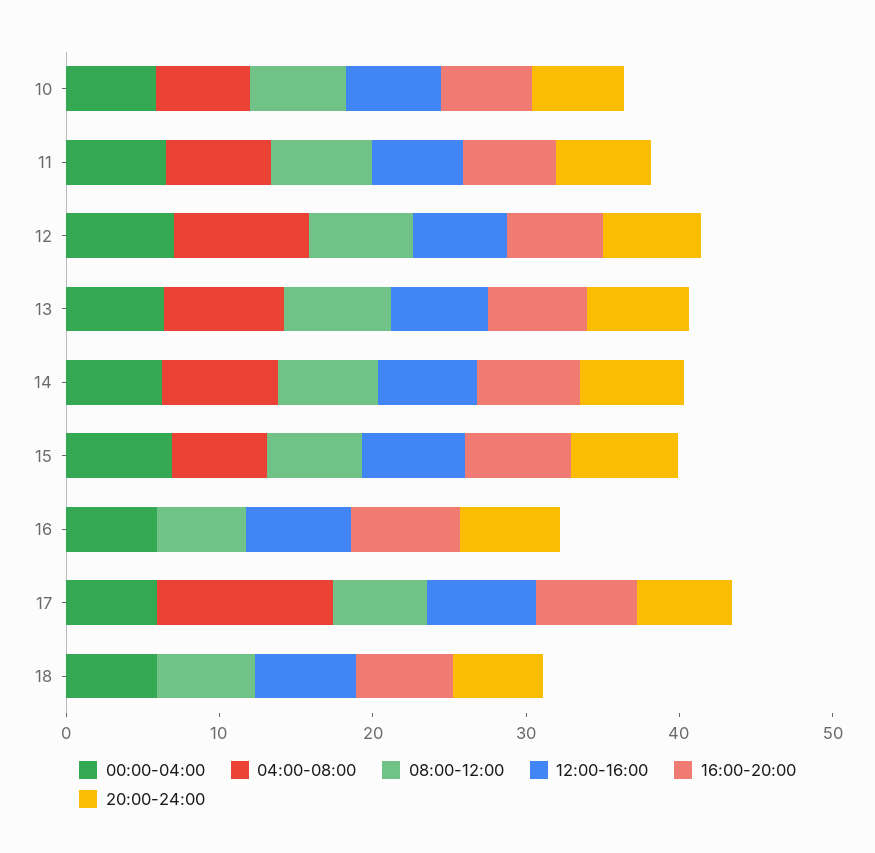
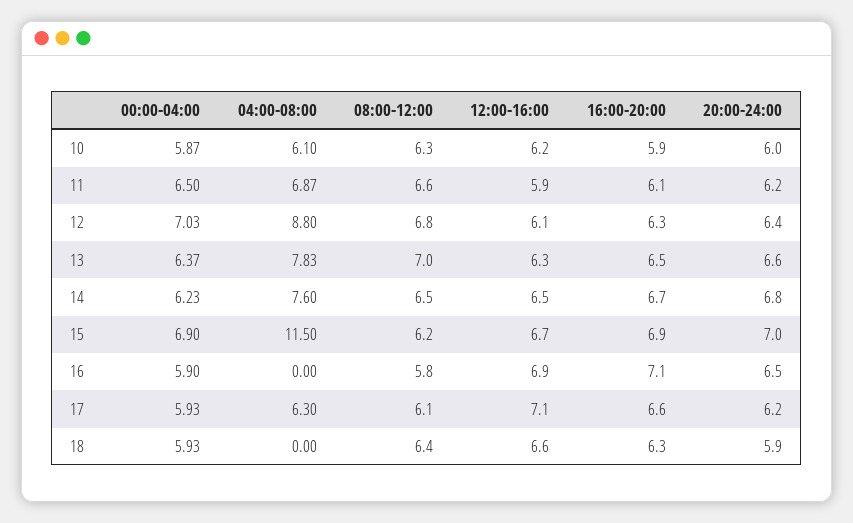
04:00-08:00, 15: 6 -> 11.5
04:00-08:00, 17: 12 -> 6.3

